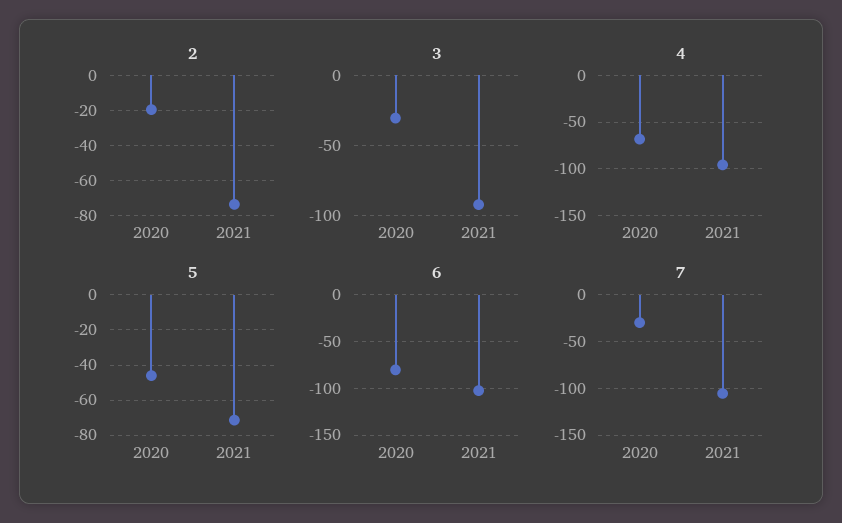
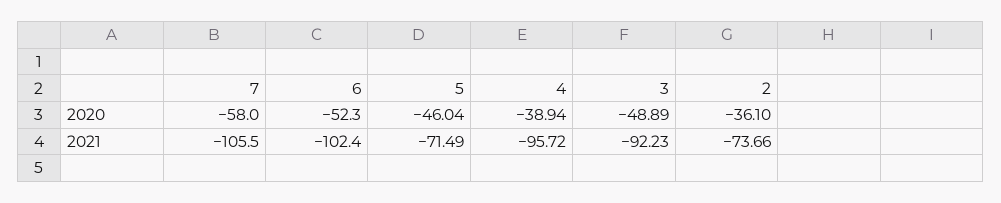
2, 2020: -20 -> -36.1
3, 2020: -30 -> -48.89
4, 2020: -70 -> -38.94
6, 2020: -80 -> -52.3
7, 2020: -30 -> -58

